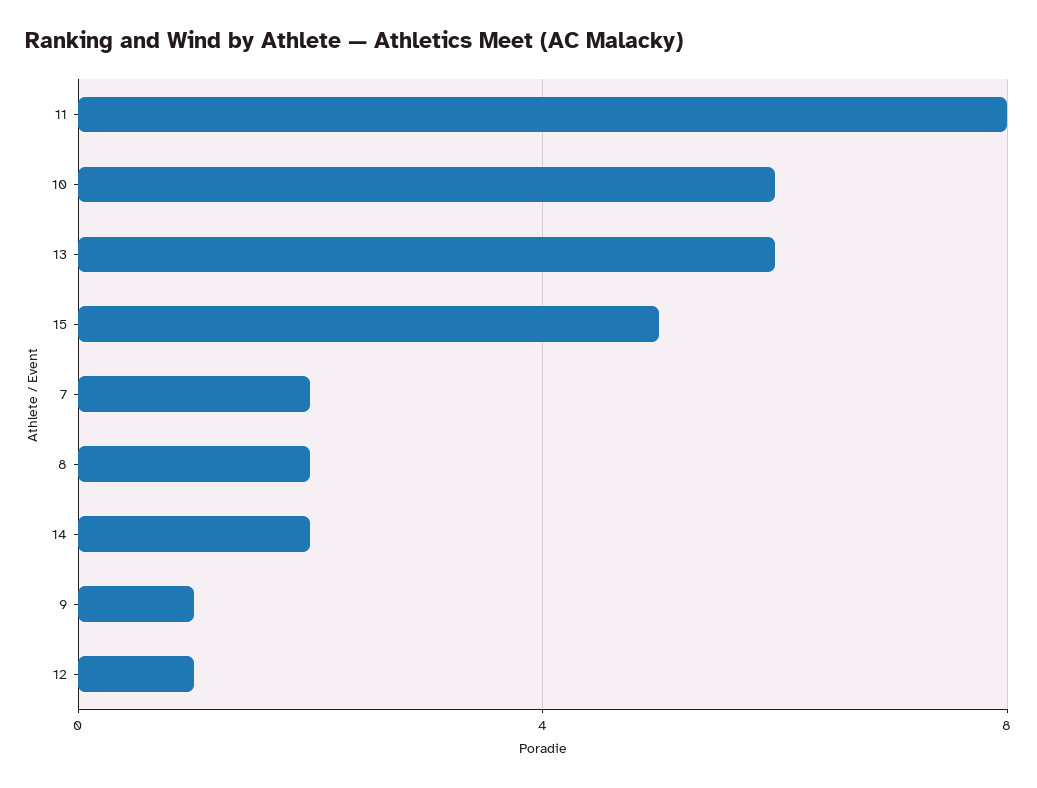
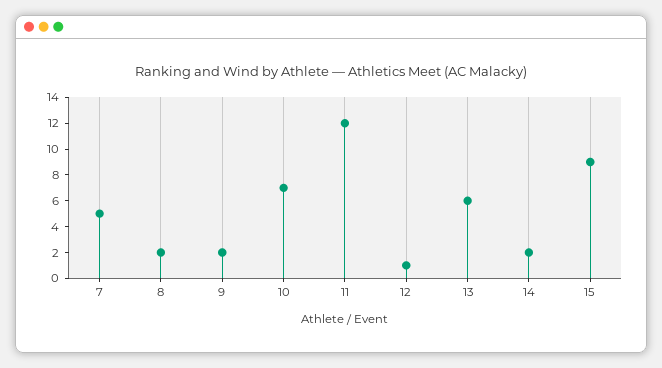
11: 8 -> 12
10: 6 -> 7
15: 5 -> 9
7: 2 -> 5
9: 1 -> 2

